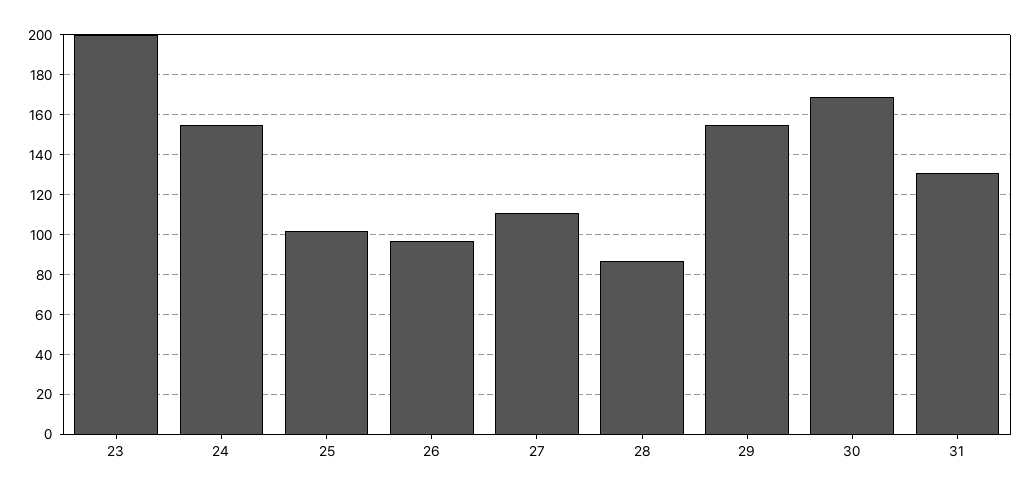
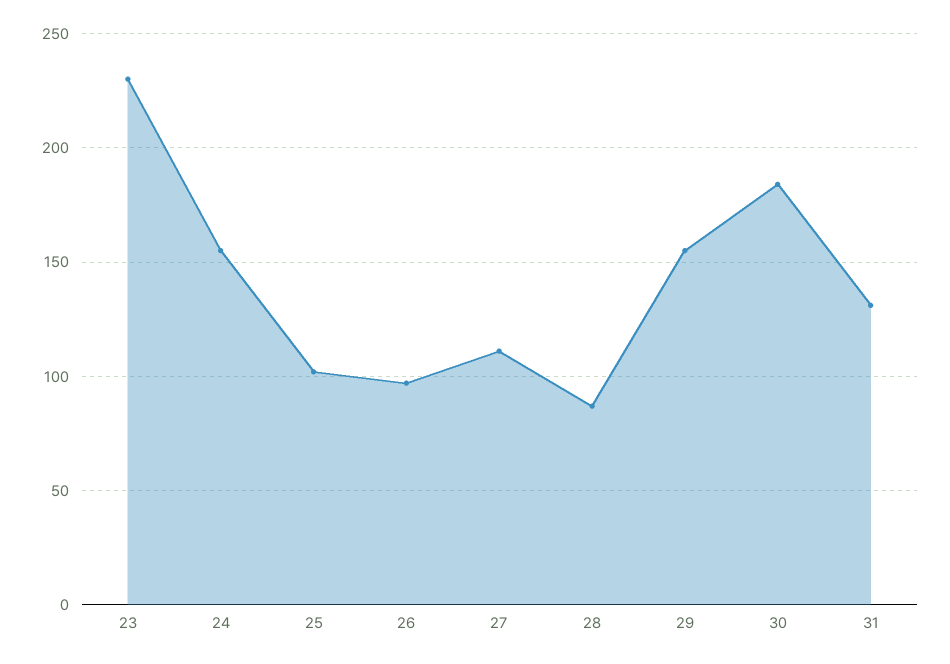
23: 200 -> 230
30: 170 -> 185

